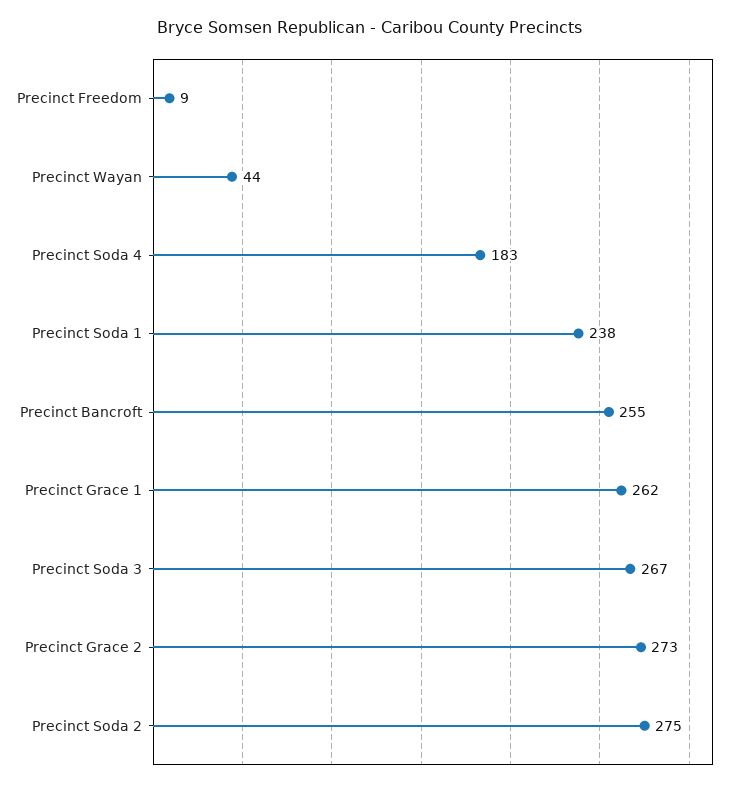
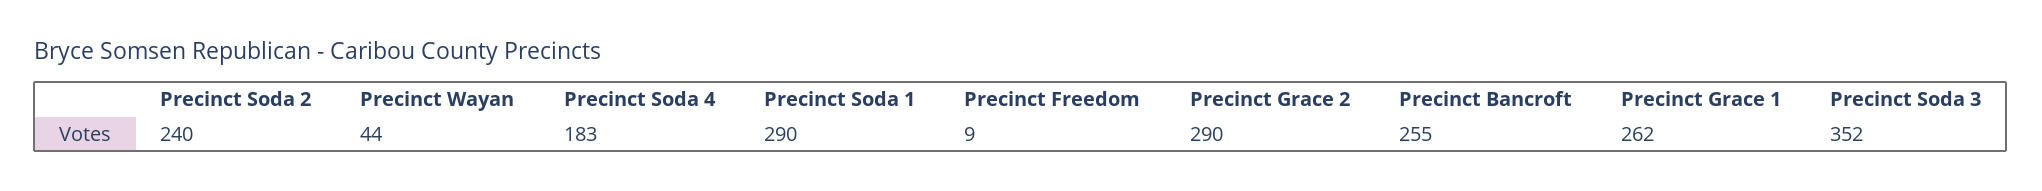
Precinct Soda 1: 238 -> 290
Precinct Soda 3: 267 -> 352
Precinct Grace 2: 273 -> 290
Precinct Soda 2: 275 -> 240

